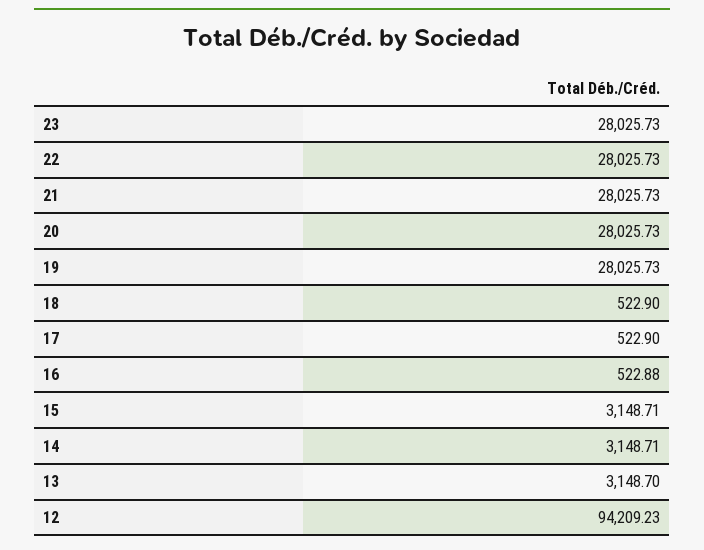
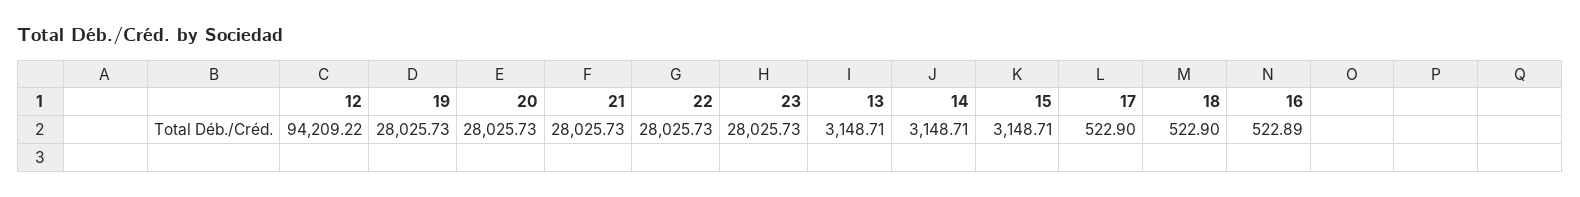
16: 522.88 -> 522.89
13: 3148.7 -> 3148.71
12: 94209.23 -> 94209.22

